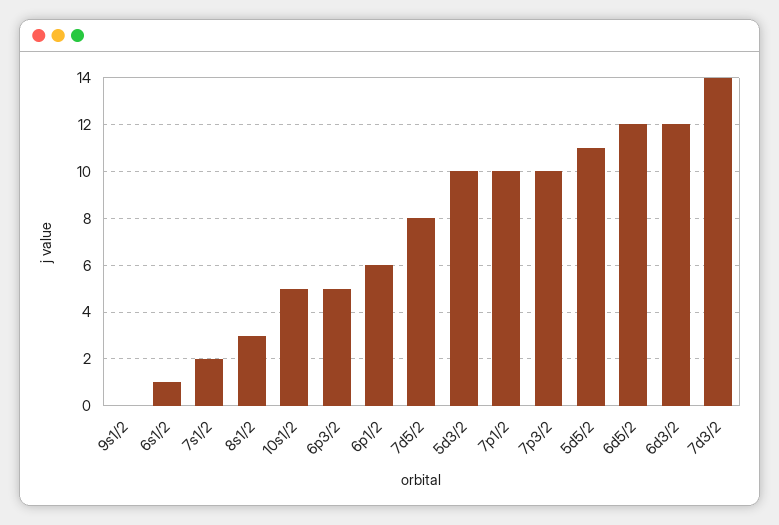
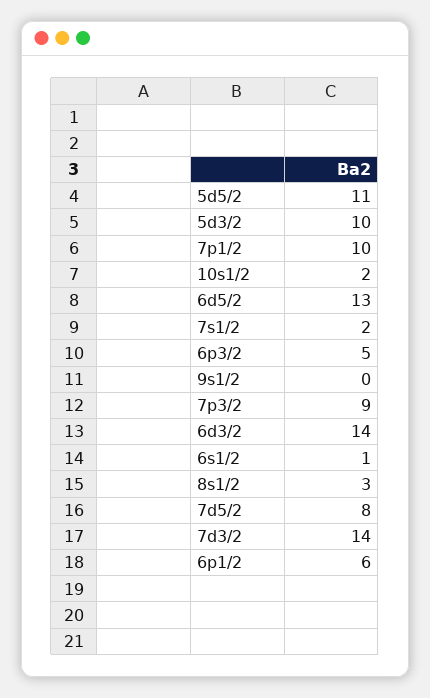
10s1/2: 5 -> 2
7p3/2: 10 -> 9
6d5/2: 12 -> 13
6d3/2: 12 -> 14

